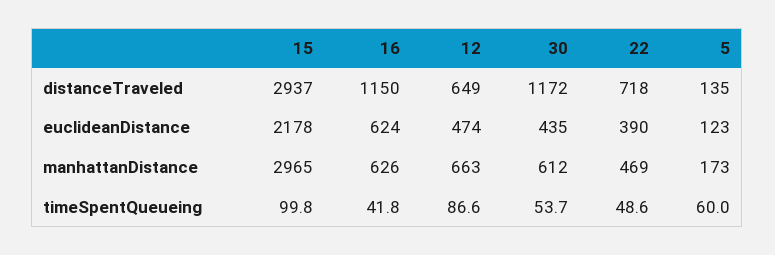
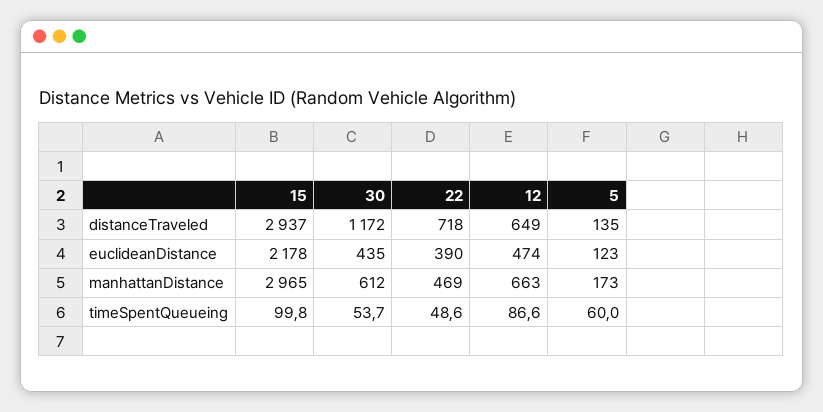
16, distanceTraveled: 1150 -> none
16, euclideanDistance: 624 -> none
16, manhattanDistance: 626 -> none
16, timeSpentQueueing: 41.8 -> none

